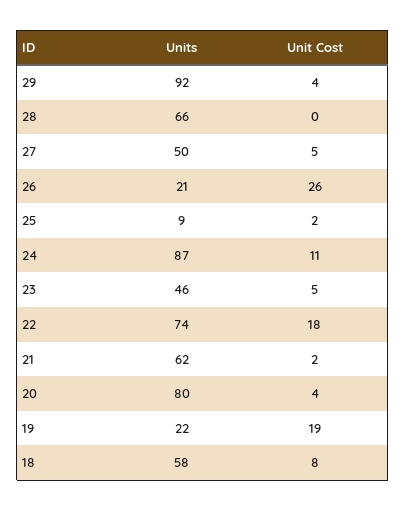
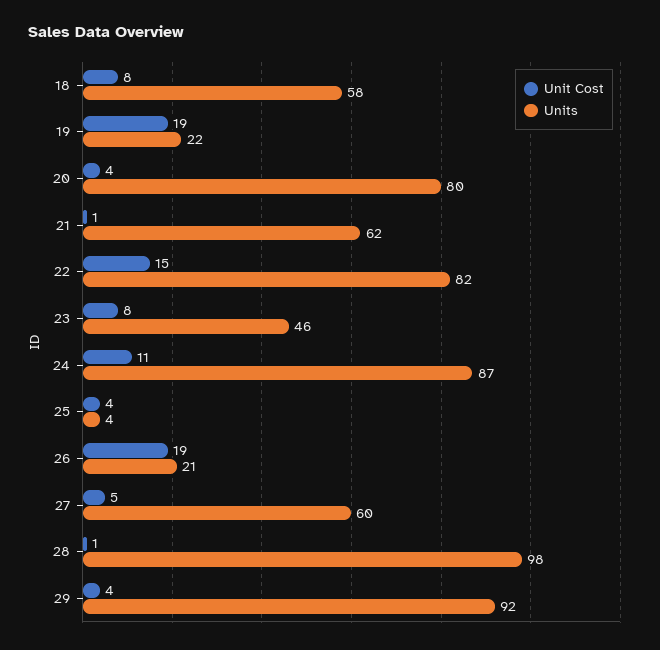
Units, 28: 66 -> 98
Unit Cost, 28: 0 -> 1
Units, 27: 50 -> 60
Unit Cost, 26: 26 -> 19
Units, 25: 9 -> 4
Unit Cost, 25: 2 -> 4
Unit Cost, 23: 5 -> 8
Units, 22: 74 -> 82
Unit Cost, 22: 18 -> 15
Unit Cost, 21: 2 -> 1

